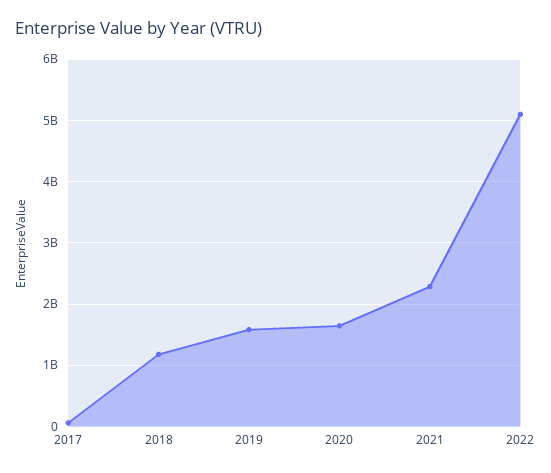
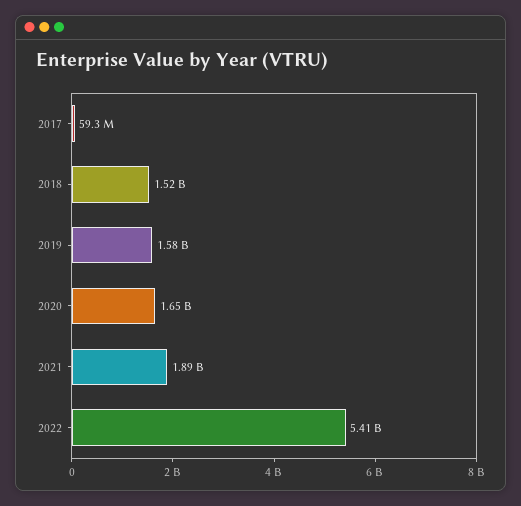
2018: 1200000000 -> 1520000000
2021: 2300000000 -> 1890000000
2022: 5100000000 -> 5410000000

